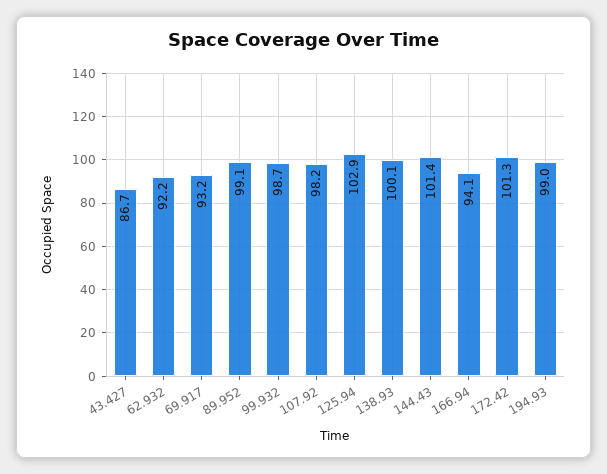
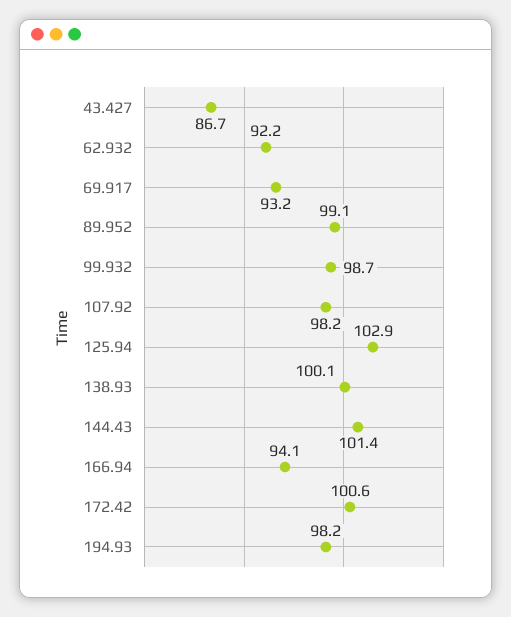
172.42: 101.3 -> 100.6
194.93: 99 -> 98.2

